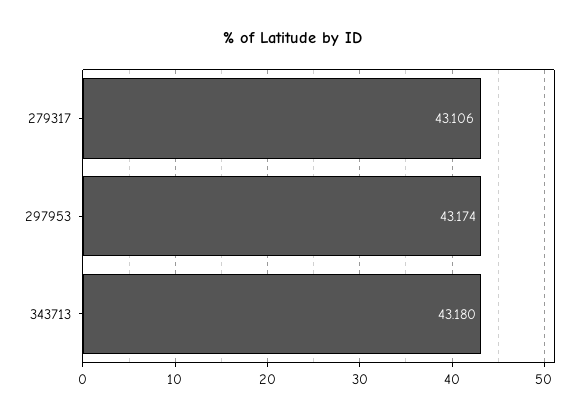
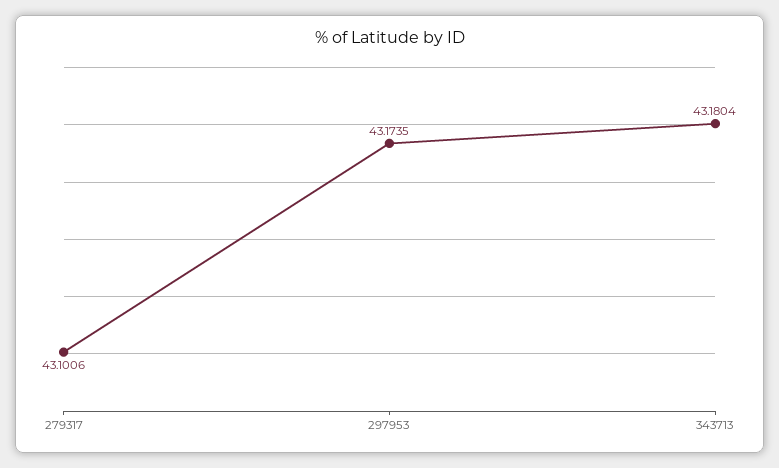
279317: 43.106 -> 43.1006

